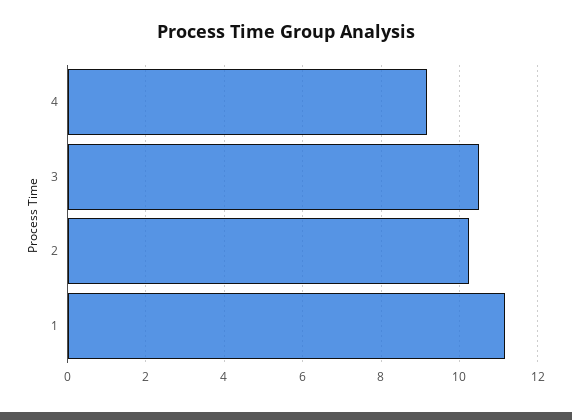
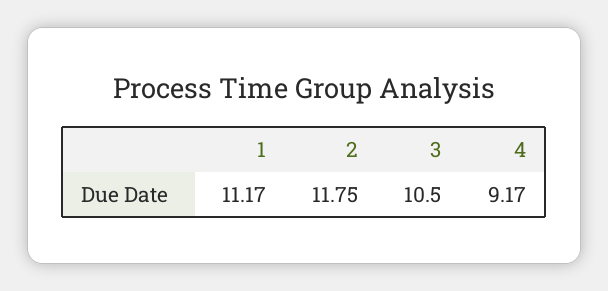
2: 10.2 -> 11.75

